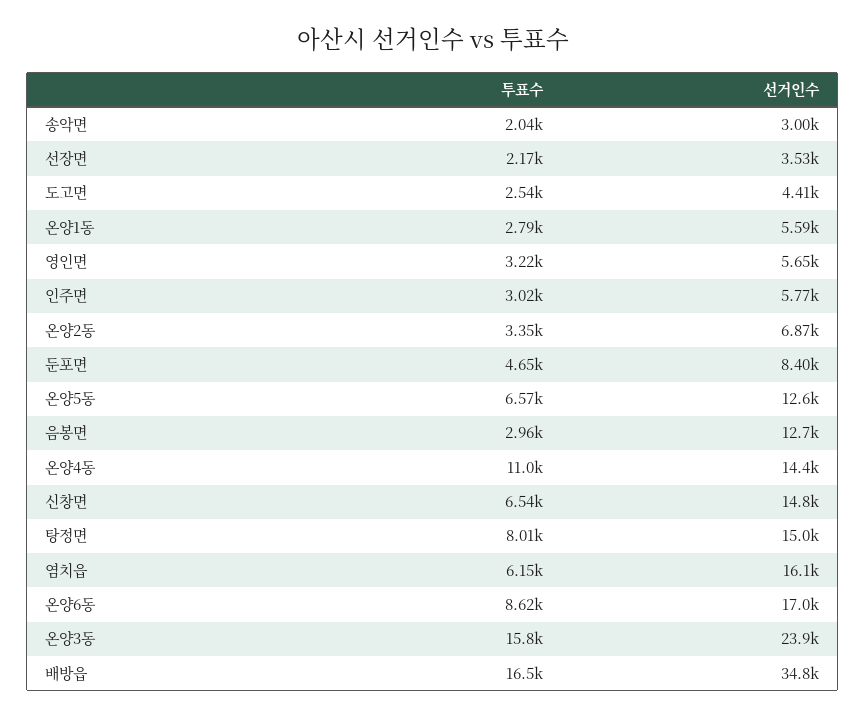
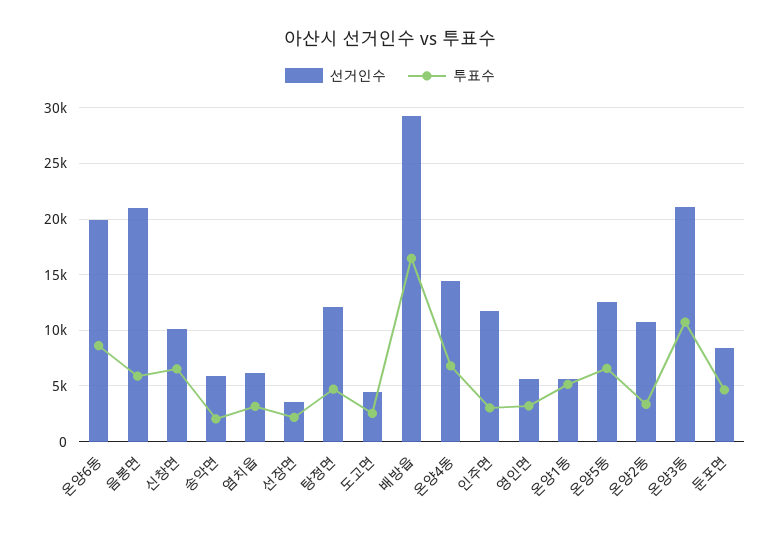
선거인수, 송악면: 3000 -> 6000
투표수, 온양1동: 2790 -> 5000
선거인수, 인주면: 5770 -> 12000
선거인수, 온양2동: 6870 -> 11000
투표수, 음봉면: 2960 -> 6000
선거인수, 음봉면: 12700 -> 21000
투표수, 온양4동: 11000 -> 7000
선거인수, 신창면: 14800 -> 10000
투표수, 탕정면: 8010 -> 5000
선거인수, 탕정면: 15000 -> 12000
투표수, 염치읍: 6150 -> 3000
선거인수, 염치읍: 16100 -> 6000
선거인수, 온양6동: 17000 -> 20000
투표수, 온양3동: 15800 -> 11000
선거인수, 온양3동: 23900 -> 21000
선거인수, 배방읍: 34800 -> 29000

